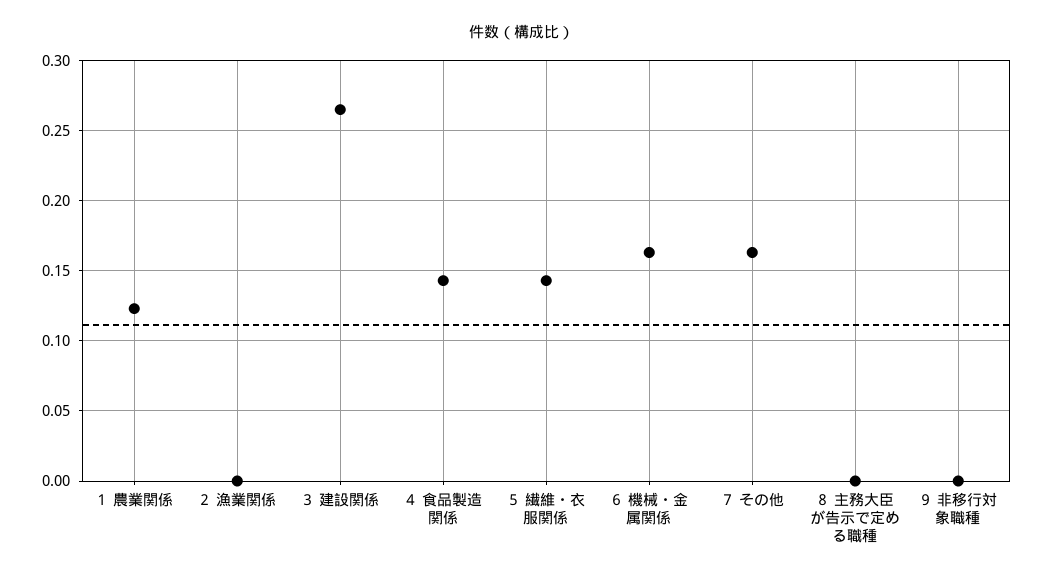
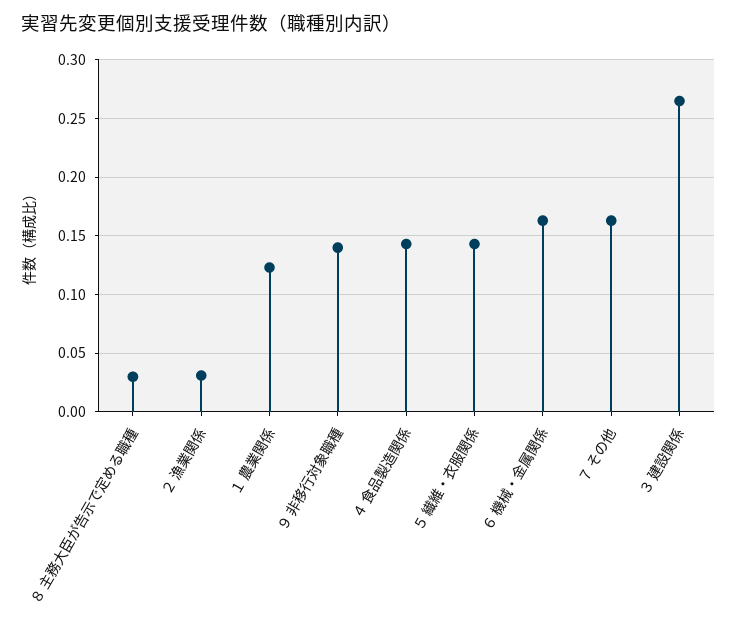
２ 漁業関係: 0 -> 0.03
８ 主務大臣が告示で定める職種: 0 -> 0.03
９ 非移行対象職種: 0 -> 0.14

